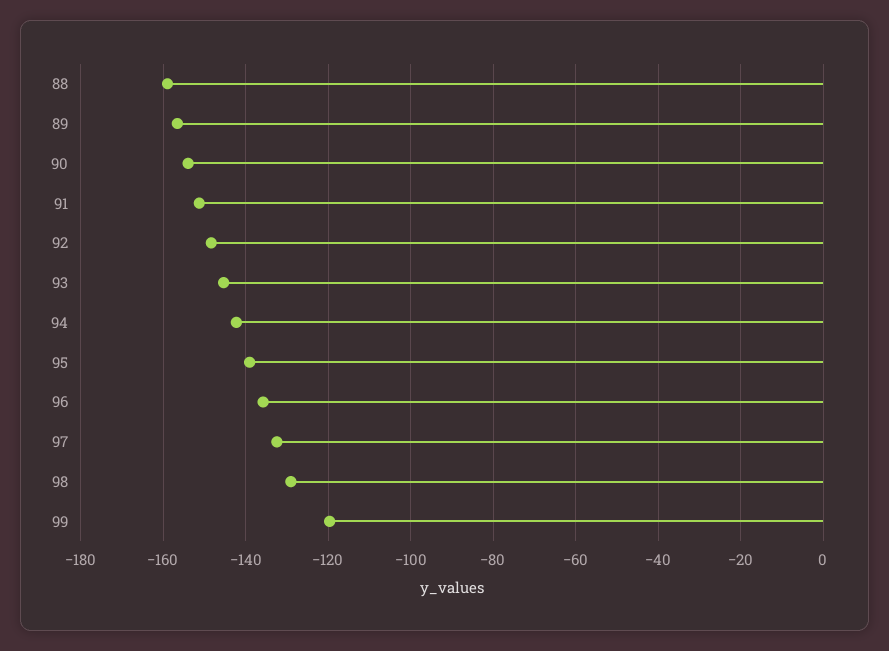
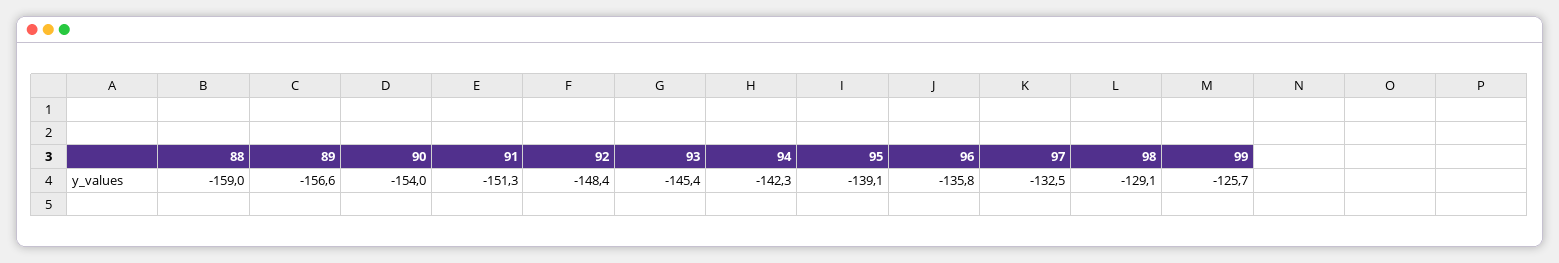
99: -120 -> -125.7

